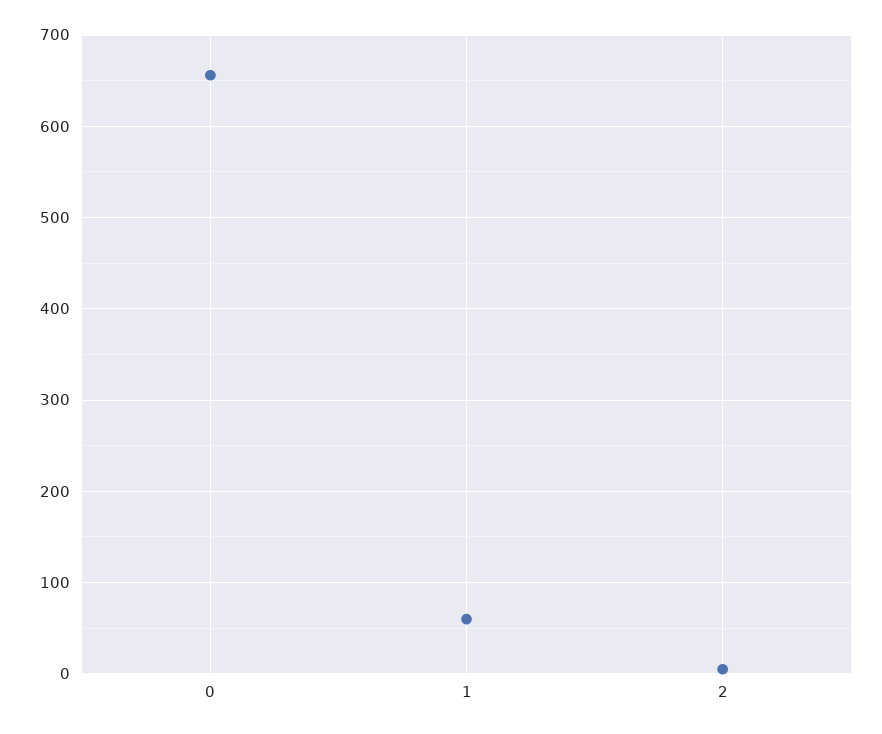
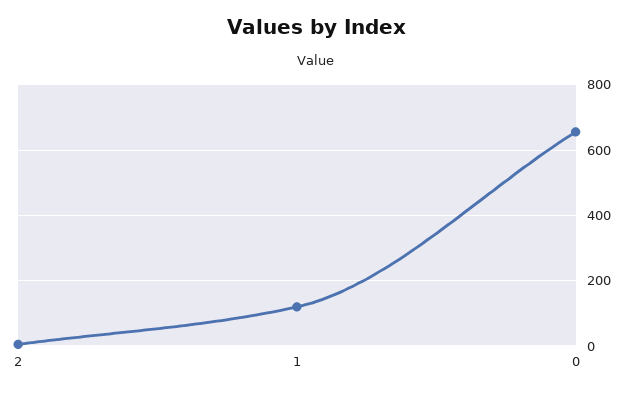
1: 60 -> 120

